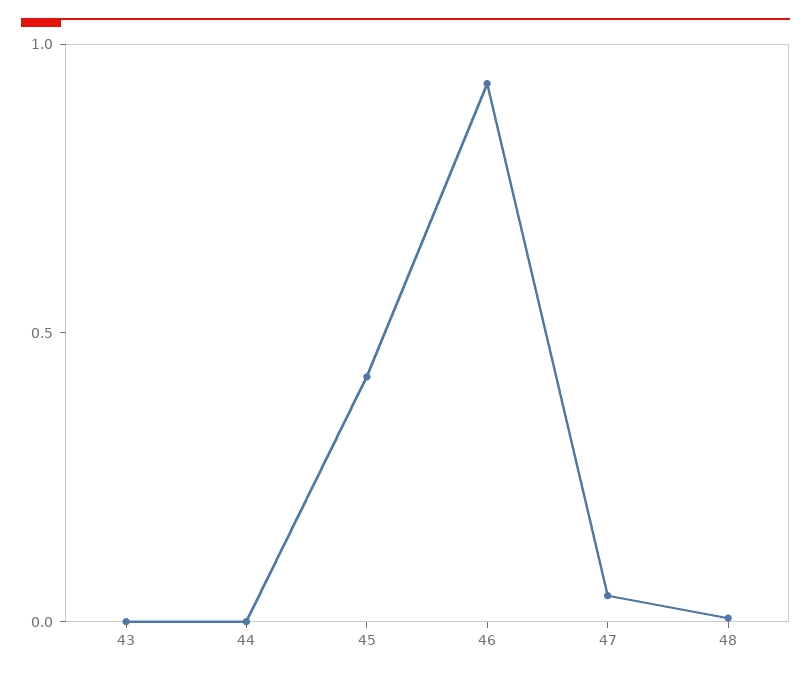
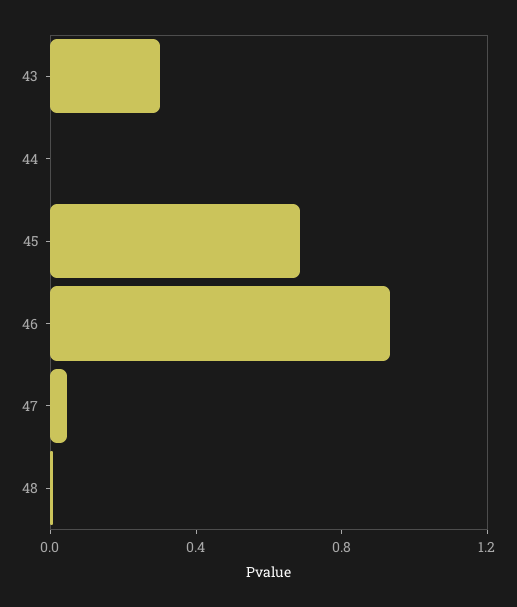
43: 0 -> 0.3
45: 0.4 -> 0.7

